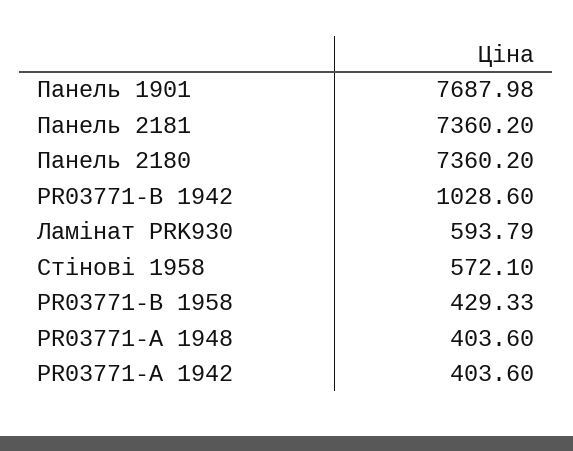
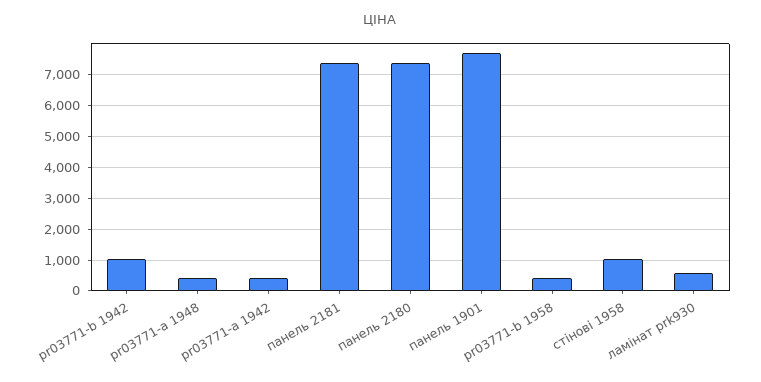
Стінові 1958: 572.1 -> 1000

